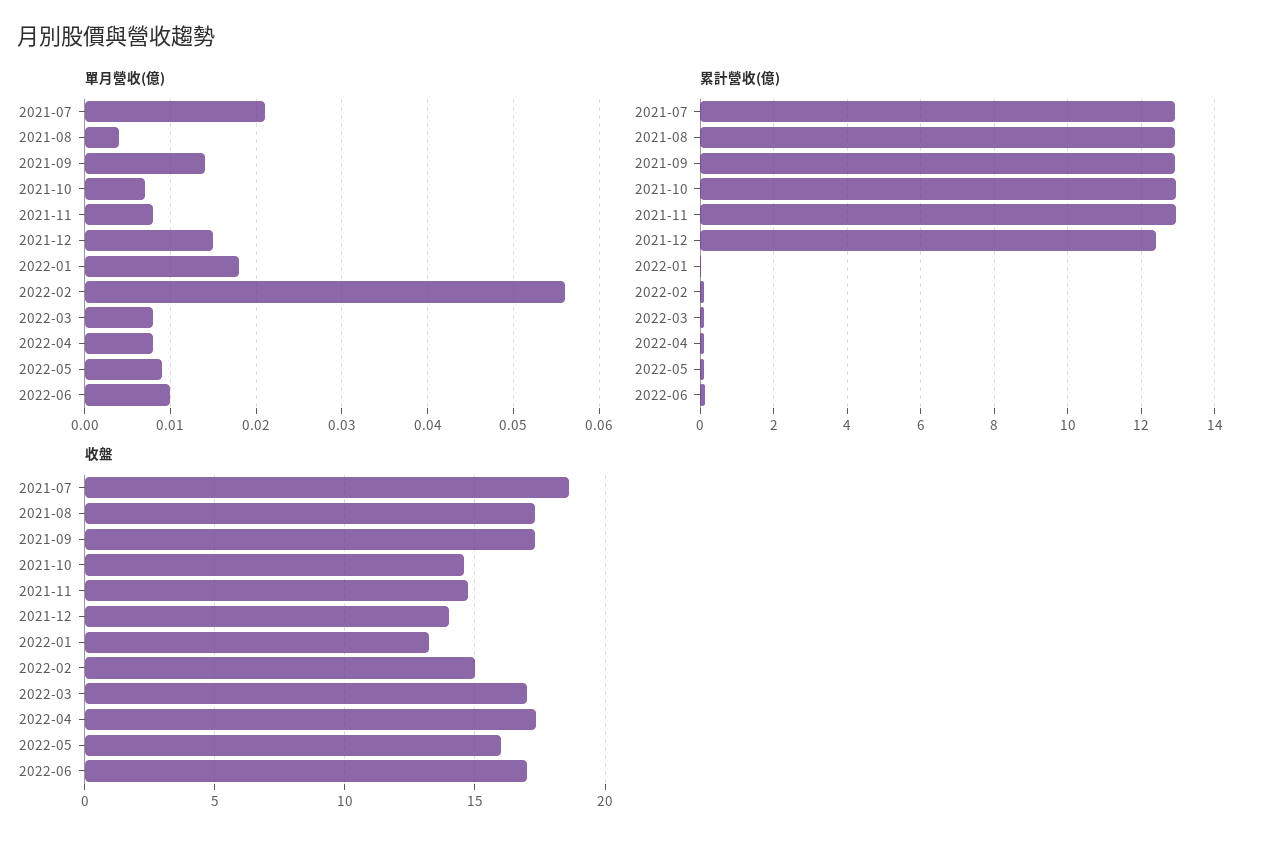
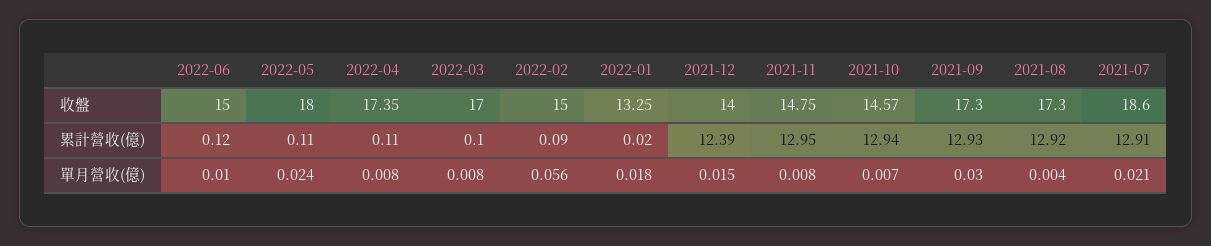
單月營收(億), 2021-09: 0.014 -> 0.03
單月營收(億), 2022-05: 0.009 -> 0.024
收盤, 2022-05: 16 -> 18
收盤, 2022-06: 17 -> 15

